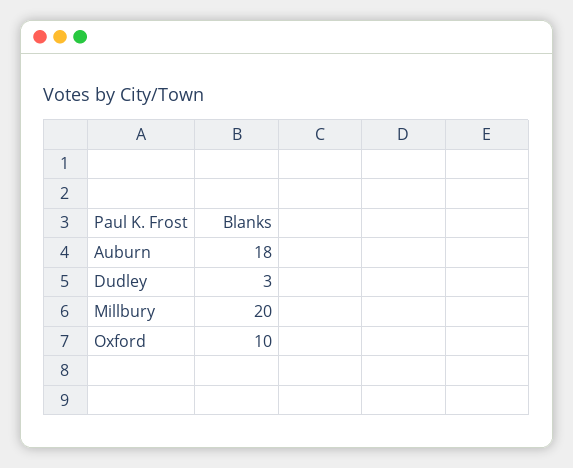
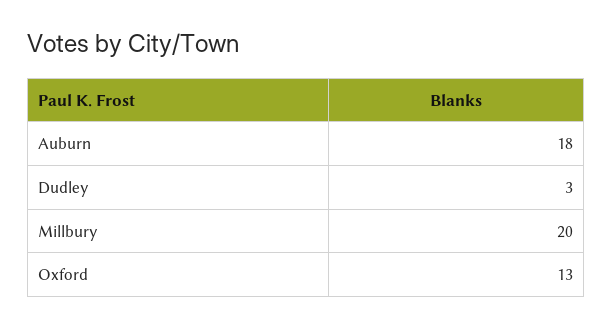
Oxford: 10 -> 13

